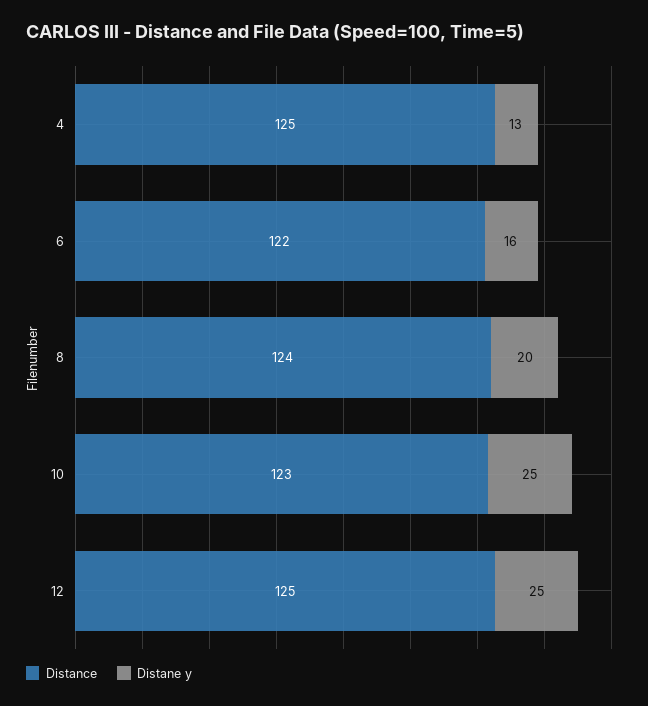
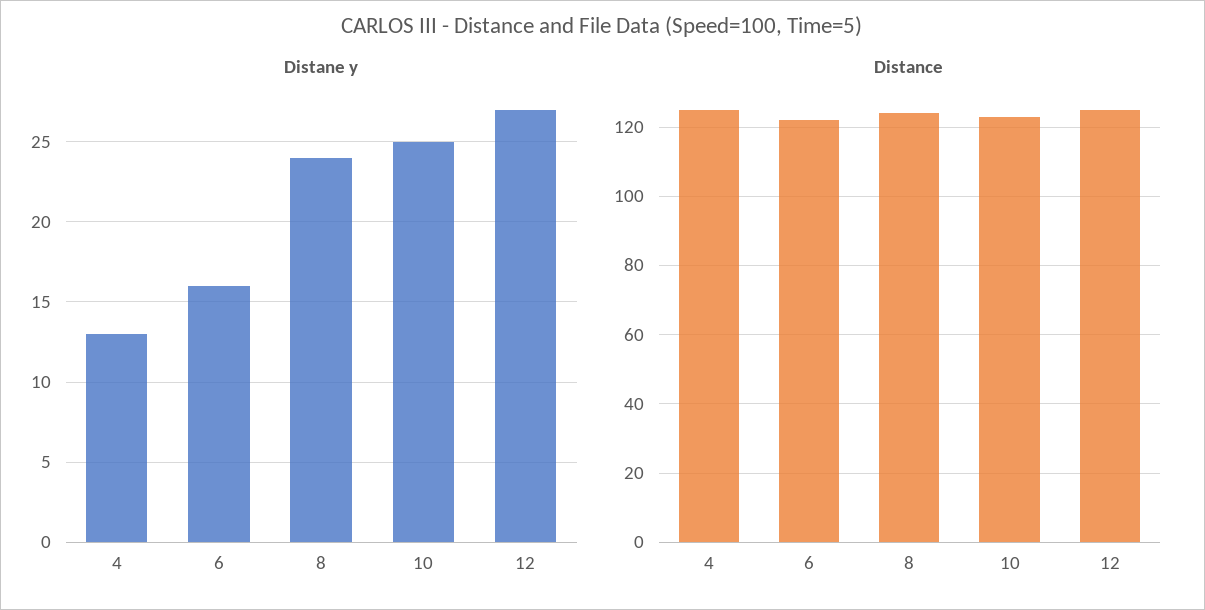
Distane y, 8: 20 -> 24
Distane y, 12: 25 -> 27

